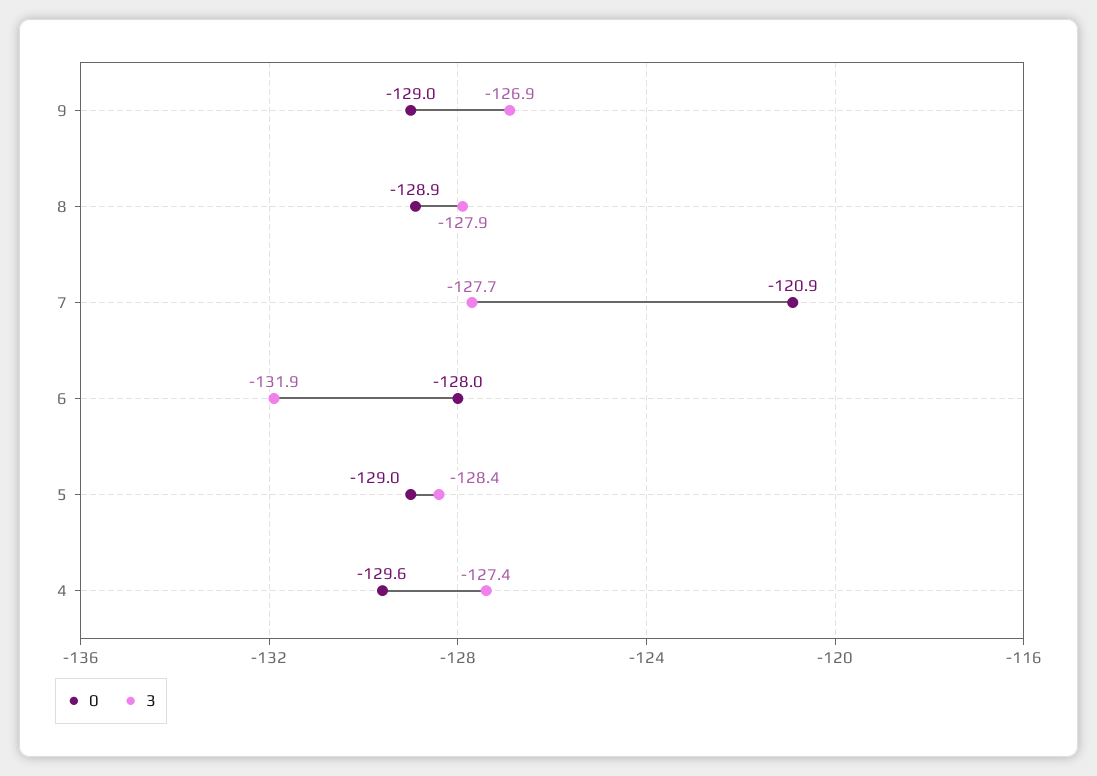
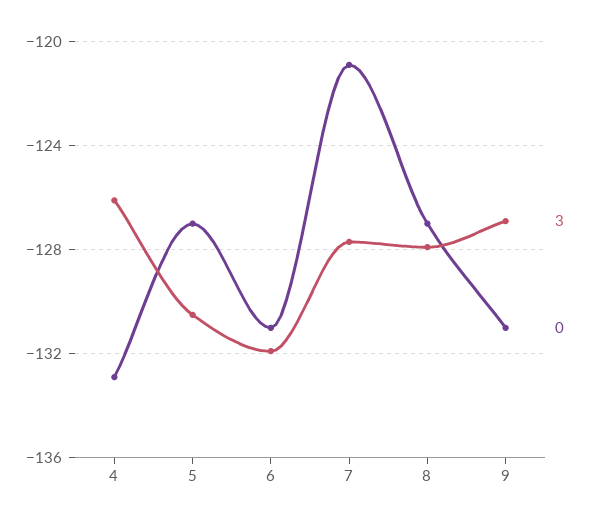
0, 9: -129 -> -131
0, 8: -128.9 -> -127
0, 6: -128 -> -131
0, 5: -129 -> -127
3, 5: -128.4 -> -130.5
0, 4: -129.6 -> -133
3, 4: -127.4 -> -126

